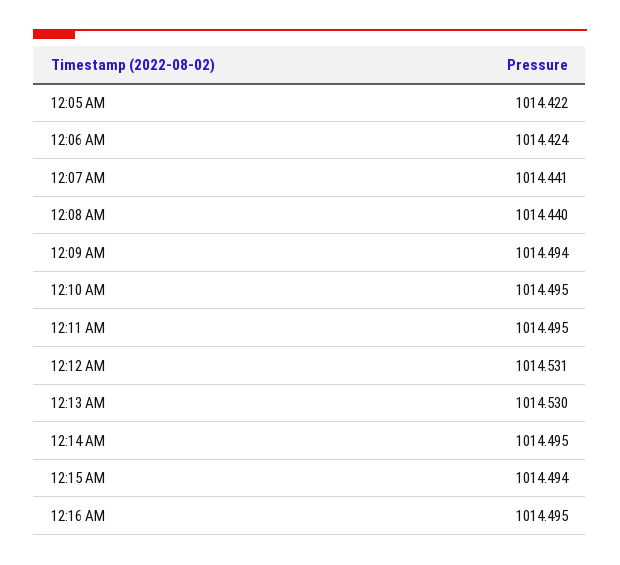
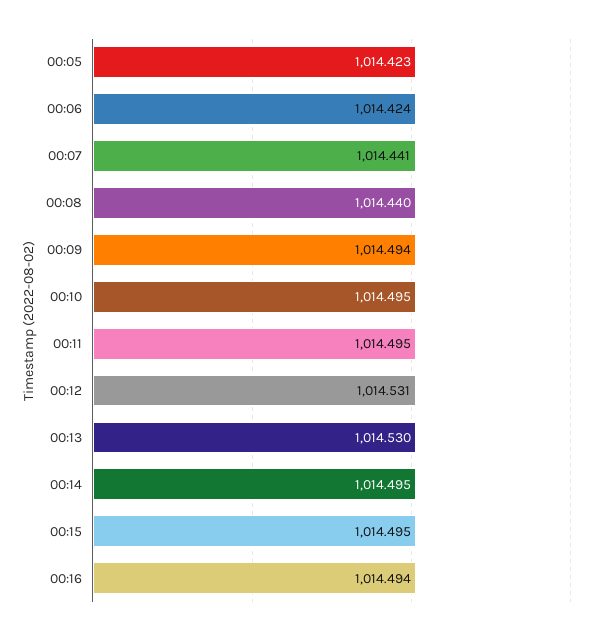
12:05 AM: 1014.422 -> 1014.423
12:15 AM: 1014.494 -> 1014.495
12:16 AM: 1014.495 -> 1014.494

